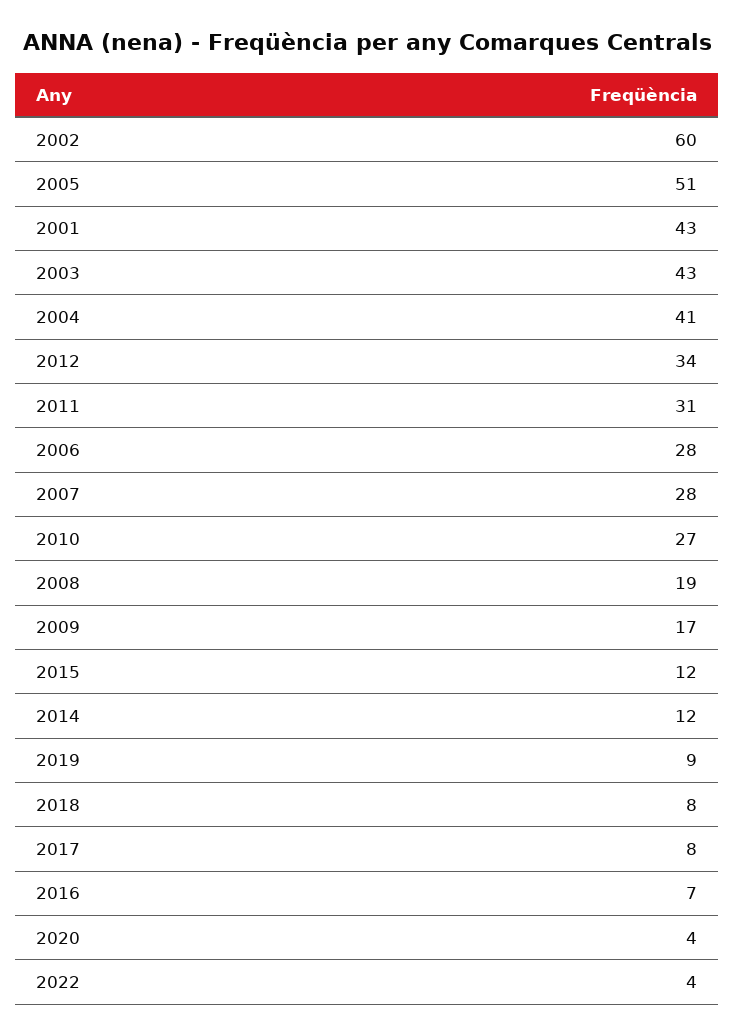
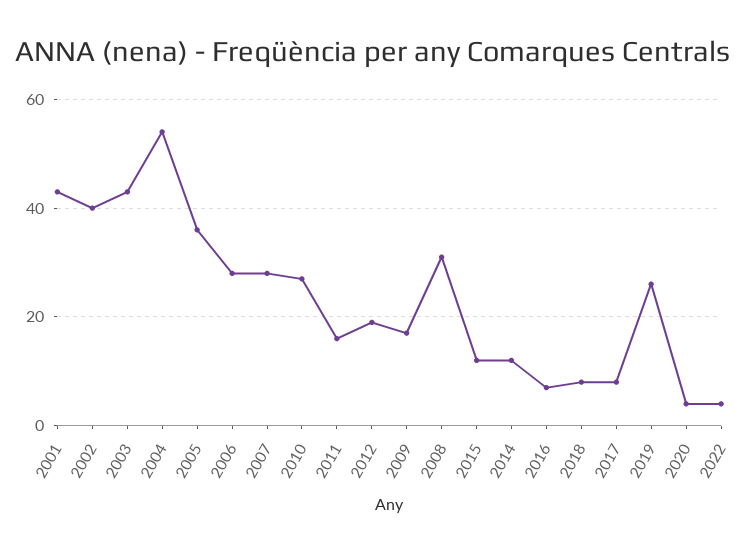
2002: 60 -> 40
2005: 51 -> 35
2004: 41 -> 55
2012: 34 -> 20
2011: 31 -> 15
2008: 19 -> 30
2019: 9 -> 25

